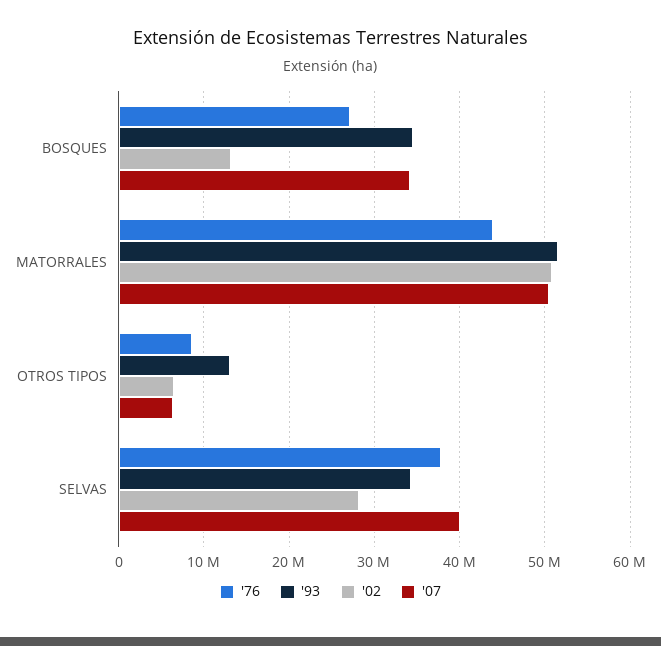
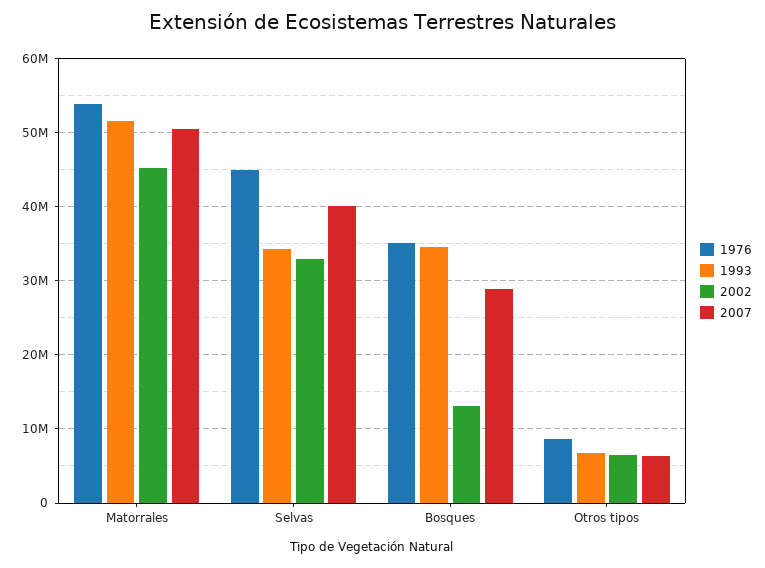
'76, BOSQUES: 27000000 -> 35000000
'07, BOSQUES: 34000000 -> 29000000
'76, MATORRALES: 44000000 -> 54000000
'02, MATORRALES: 51000000 -> 45000000
'93, OTROS TIPOS: 13000000 -> 7000000
'76, SELVAS: 38000000 -> 45000000
'02, SELVAS: 28000000 -> 33000000

